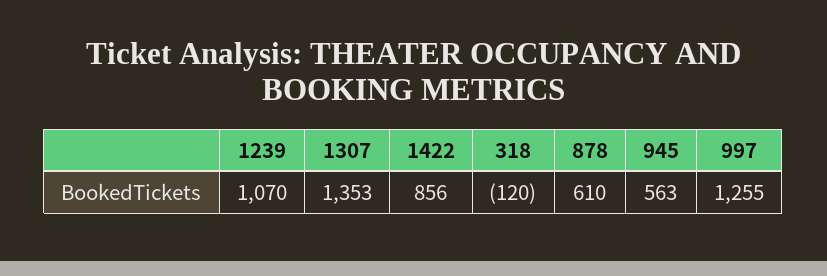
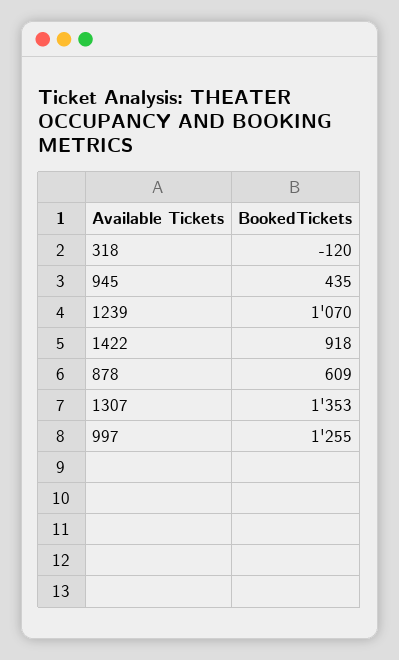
1422: 856 -> 918
878: 610 -> 609
945: 563 -> 435

